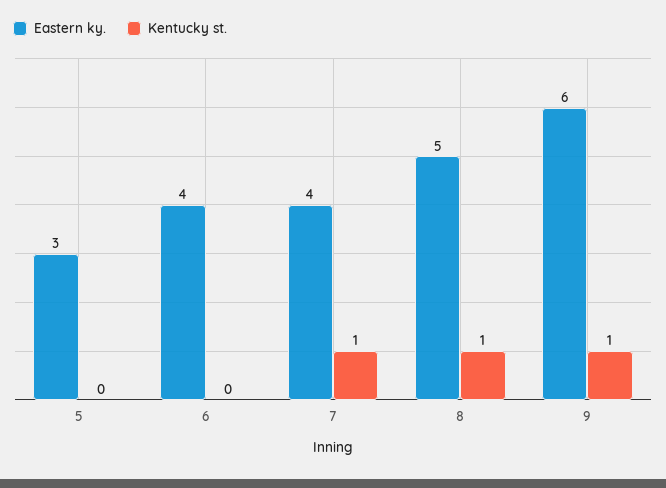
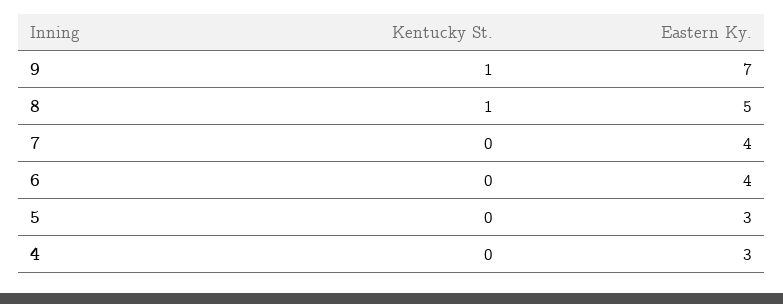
Kentucky st., 7: 1 -> 0
Eastern ky., 9: 6 -> 7
Kentucky st., 4: none -> 0
Eastern ky., 4: none -> 3

